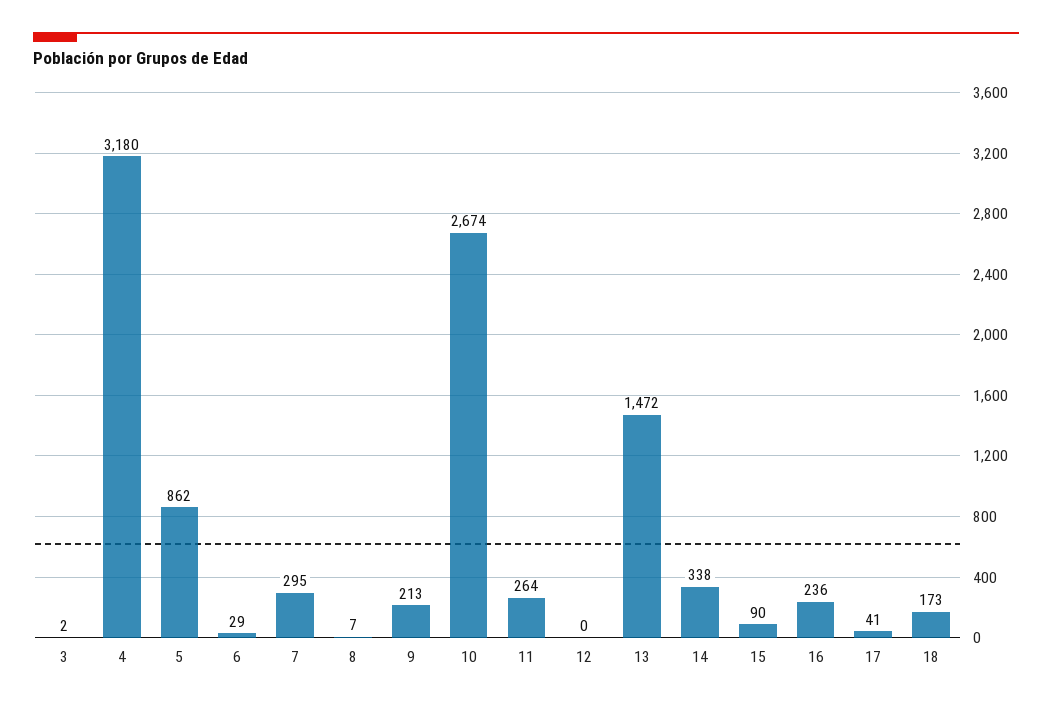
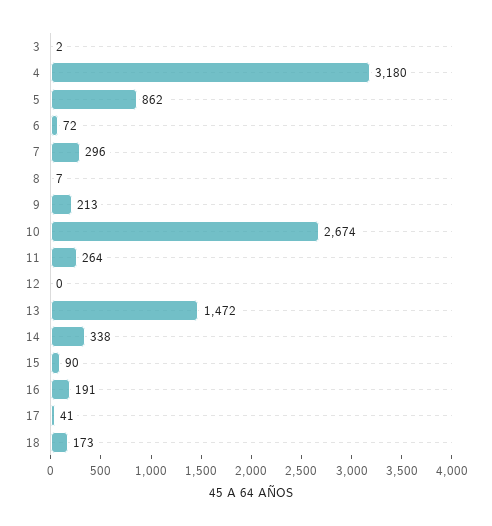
6: 29 -> 72
7: 295 -> 296
16: 236 -> 191

